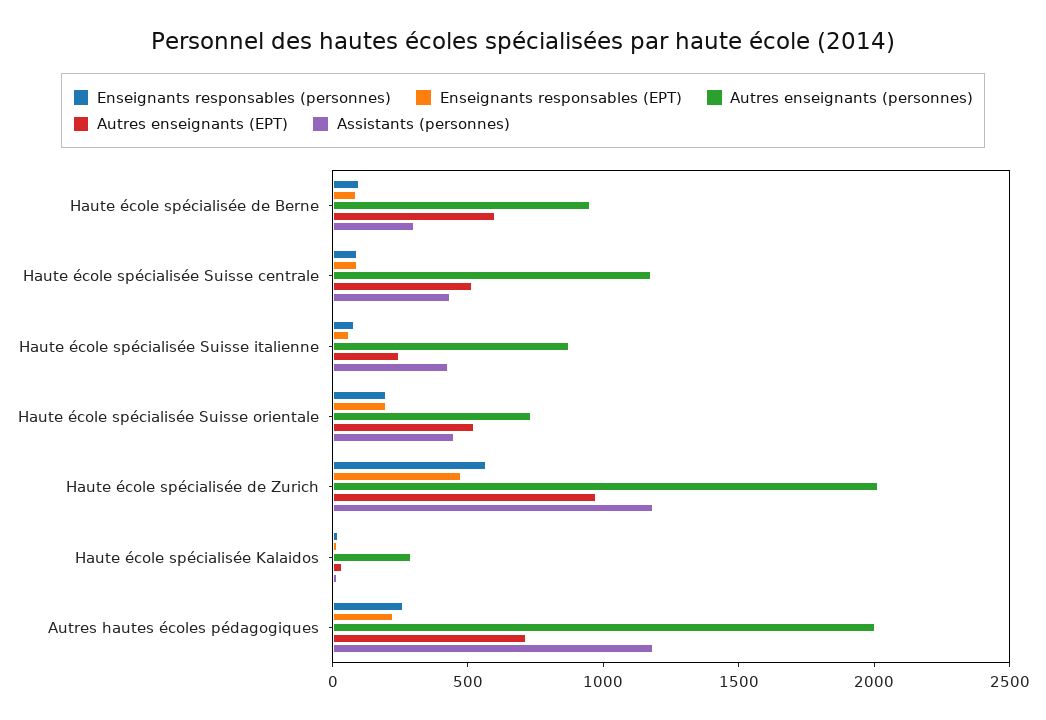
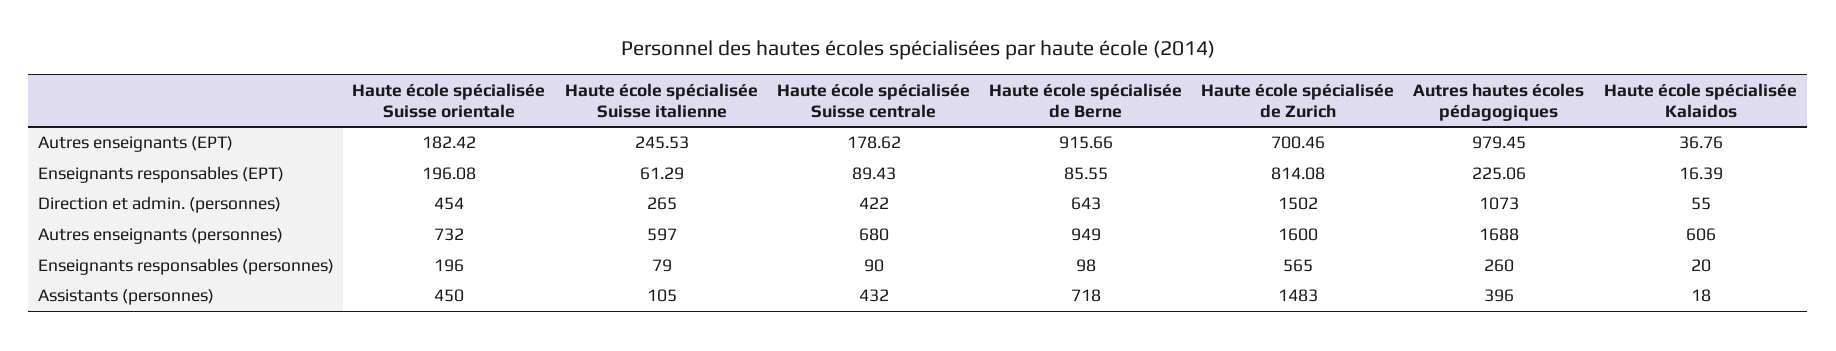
Autres enseignants (EPT), Haute école spécialisée de Berne: 600 -> 915.66
Assistants (personnes), Haute école spécialisée de Berne: 300 -> 718
Autres enseignants (personnes), Haute école spécialisée Suisse centrale: 1200 -> 680
Autres enseignants (EPT), Haute école spécialisée Suisse centrale: 500 -> 178.62
Autres enseignants (personnes), Haute école spécialisée Suisse italienne: 900 -> 597
Assistants (personnes), Haute école spécialisée Suisse italienne: 400 -> 105
Autres enseignants (EPT), Haute école spécialisée Suisse orientale: 500 -> 182.42
Enseignants responsables (EPT), Haute école spécialisée de Zurich: 500 -> 814.08
Autres enseignants (personnes), Haute école spécialisée de Zurich: 2000 -> 1600
Autres enseignants (EPT), Haute école spécialisée de Zurich: 1000 -> 700.46
Assistants (personnes), Haute école spécialisée de Zurich: 1200 -> 1483
Autres enseignants (personnes), Haute école spécialisée Kalaidos: 300 -> 606
Autres enseignants (personnes), Autres hautes écoles pédagogiques: 2000 -> 1688
Autres enseignants (EPT), Autres hautes écoles pédagogiques: 700 -> 979.45
Assistants (personnes), Autres hautes écoles pédagogiques: 1200 -> 396
Direction et admin. (personnes), Haute école spécialisée Suisse orientale: none -> 454
Direction et admin. (personnes), Haute école spécialisée Suisse italienne: none -> 265
Direction et admin. (personnes), Haute école spécialisée Suisse centrale: none -> 422
Direction et admin. (personnes), Haute école spécialisée de Berne: none -> 643
Direction et admin. (personnes), Haute école spécialisée de Zurich: none -> 1502
Direction et admin. (personnes), Autres hautes écoles pédagogiques: none -> 1073
Direction et admin. (personnes), Haute école spécialisée Kalaidos: none -> 55

